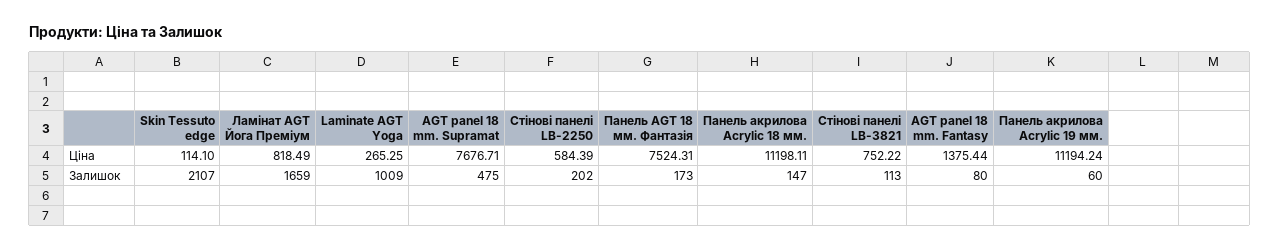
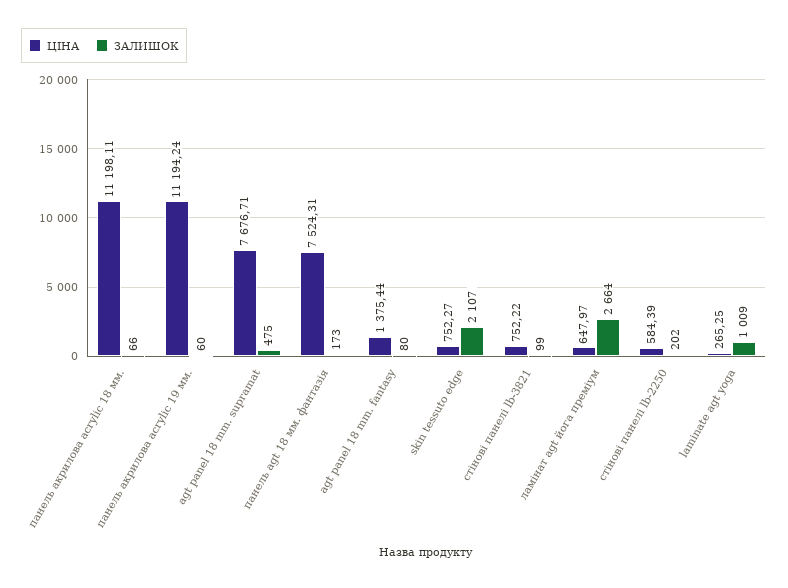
Ціна, Skin Tessuto edge: 114.1 -> 752.27
Ціна, Ламінат AGT Йога Преміум: 818.49 -> 647.97
Залишок, Ламінат AGT Йога Преміум: 1659 -> 2664
Залишок, Панель акрилова Acrylic 18 мм.: 147 -> 66
Залишок, Стінові панелі LB-3821: 113 -> 99

